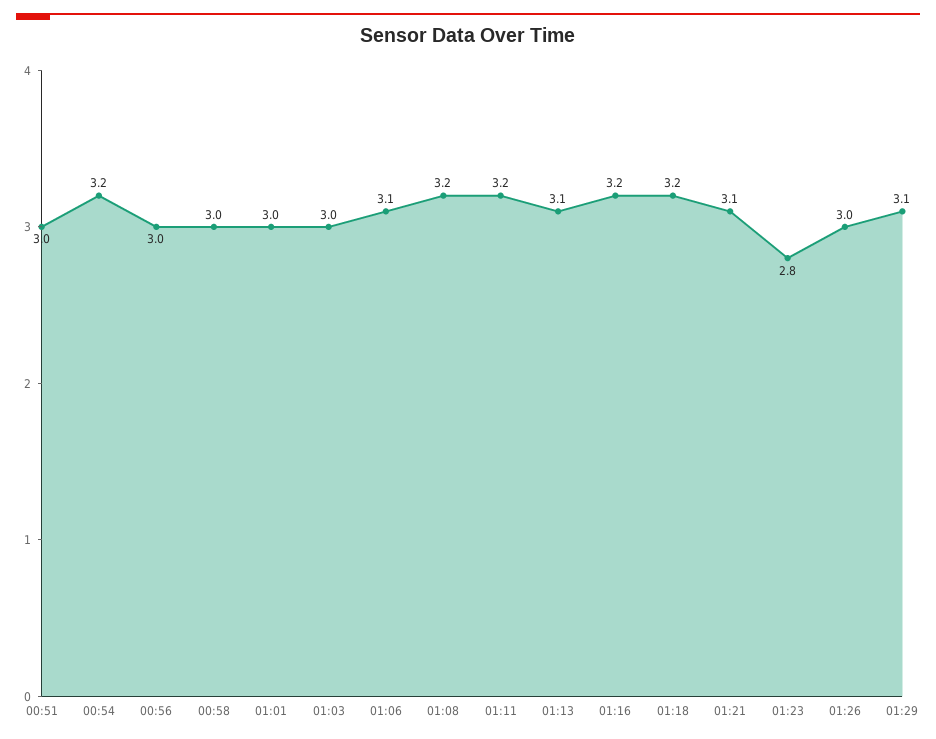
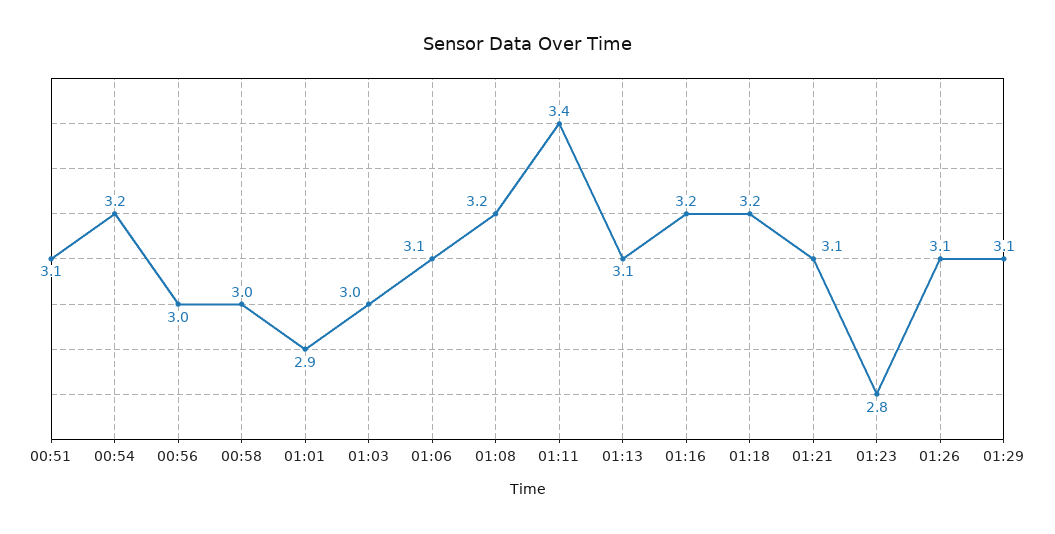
00:51: 3 -> 3.1
01:01: 3 -> 2.9
01:11: 3.2 -> 3.4
01:26: 3 -> 3.1

